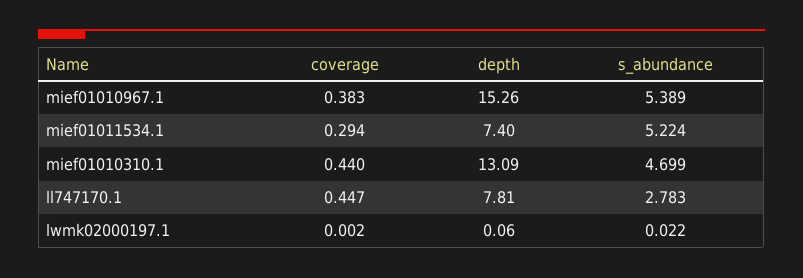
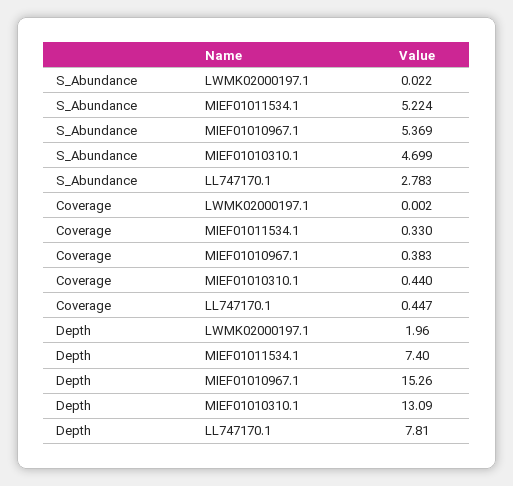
s_abundance, mief01010967.1: 5.389 -> 5.369
coverage, mief01011534.1: 0.294 -> 0.33
depth, lwmk02000197.1: 0.06 -> 1.96

